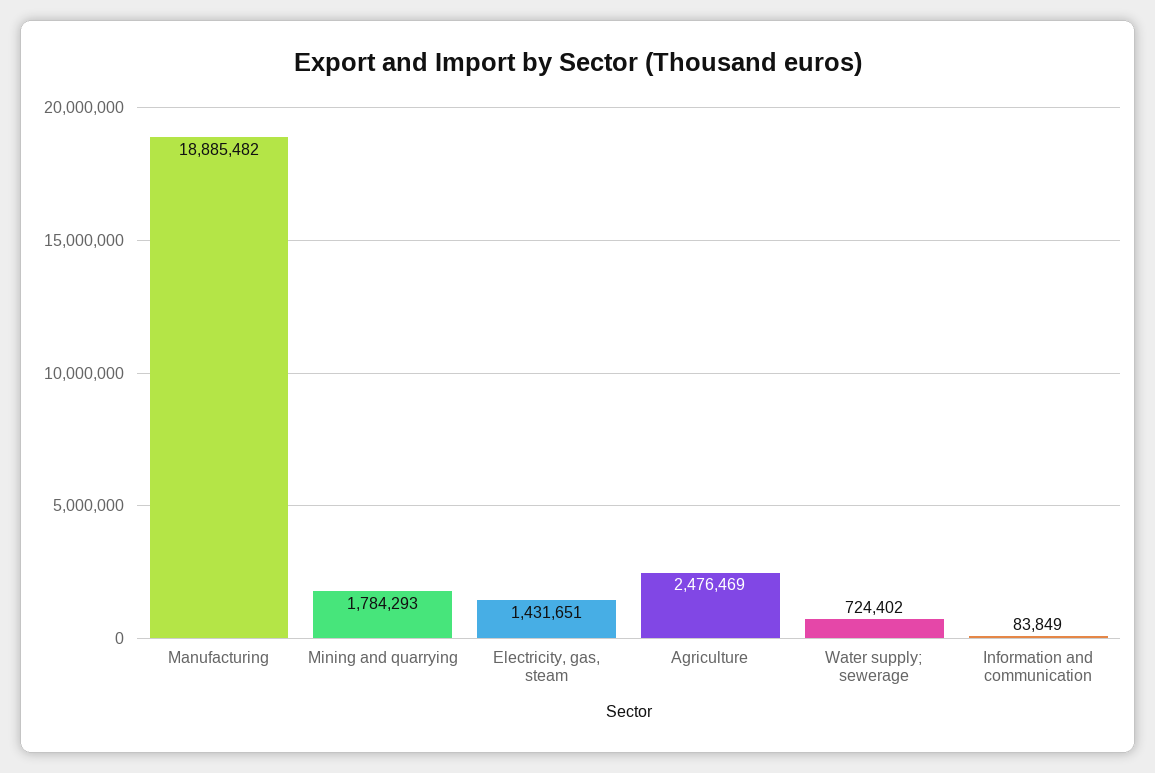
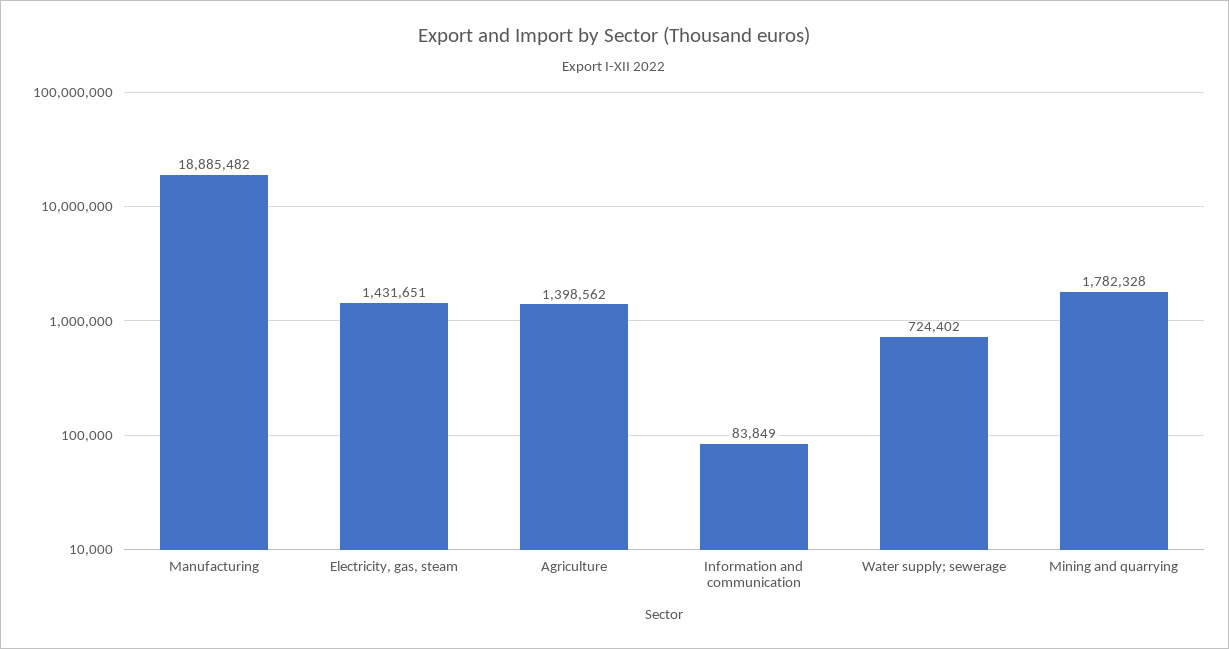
Mining and quarrying: 1784293 -> 1782328
Agriculture: 2476469 -> 1398562

